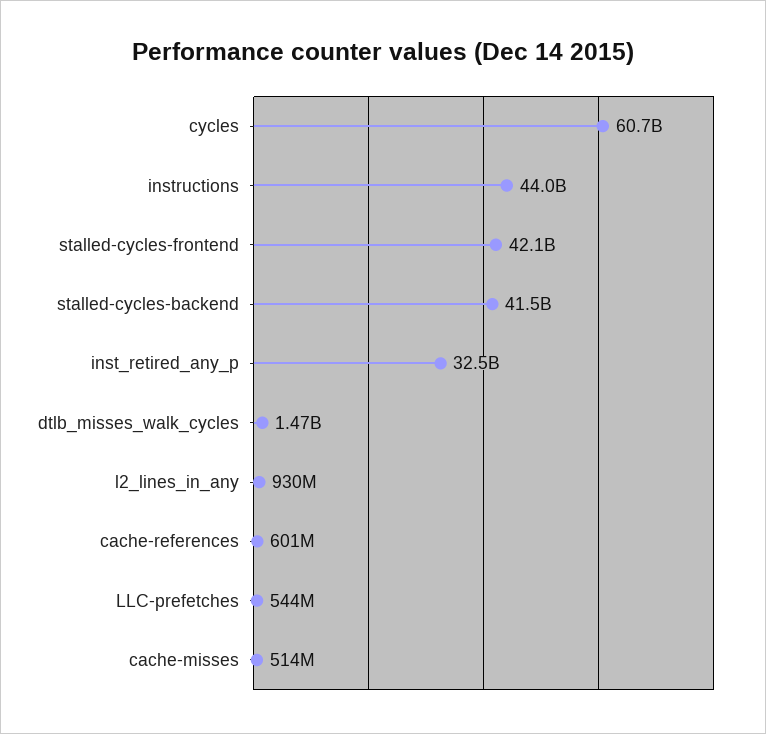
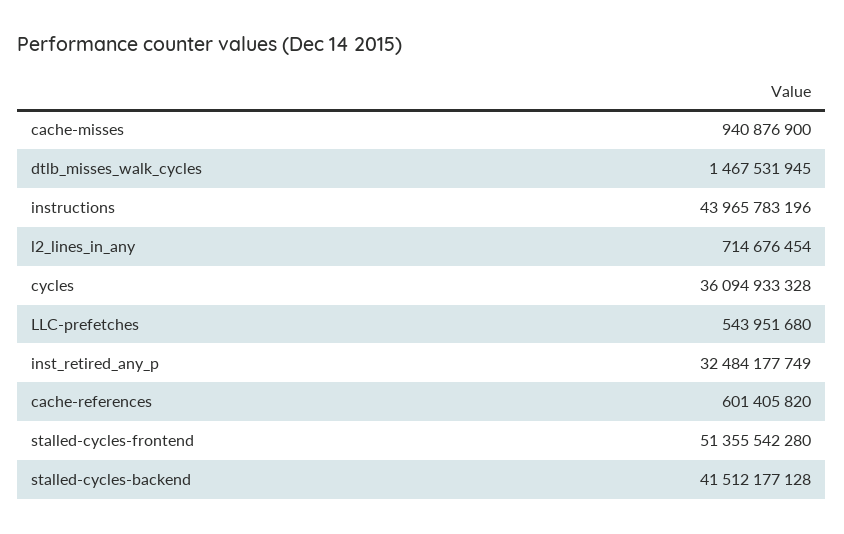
cycles: 60700000000 -> 36094933328
stalled-cycles-frontend: 42100000000 -> 51355542280
l2_lines_in_any: 930000000 -> 714676454
cache-misses: 514000000 -> 940876900

